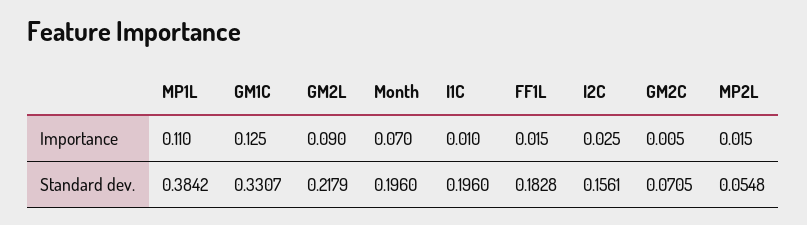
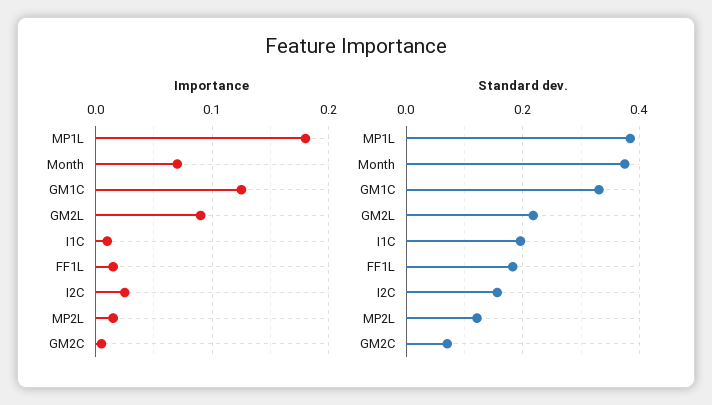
Importance, MP1L: 0.11 -> 0.18
Standard dev., Month: 0.196 -> 0.38
Standard dev., MP2L: 0.0548 -> 0.12

